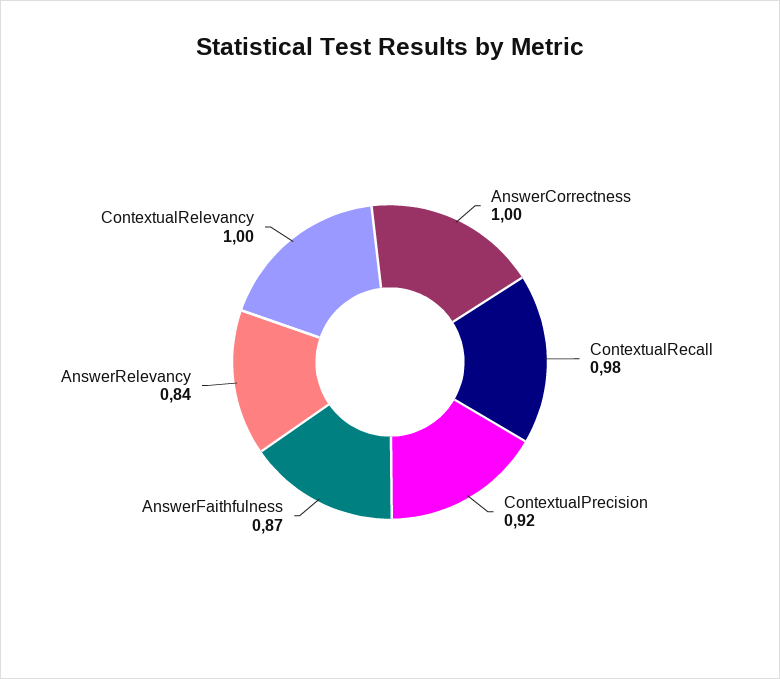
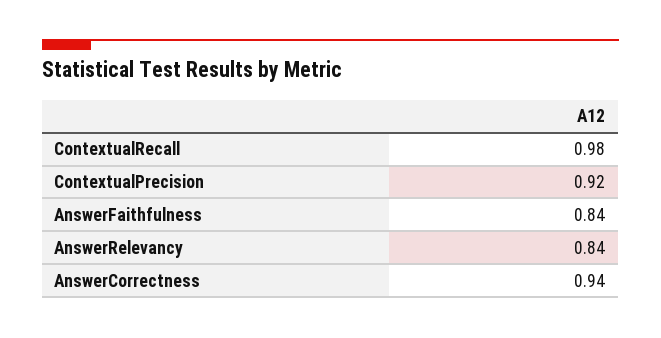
AnswerCorrectness: 1 -> 0.94
AnswerFaithfulness: 0.87 -> 0.84
ContextualRelevancy: 1 -> none

